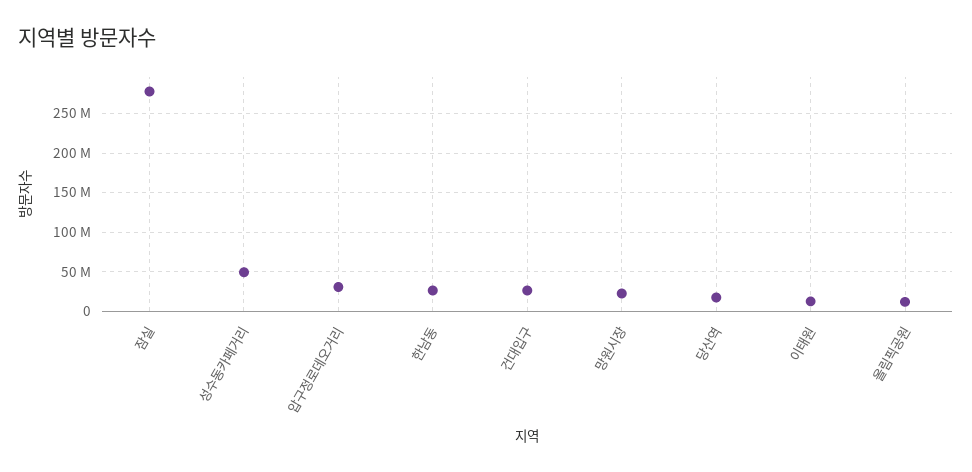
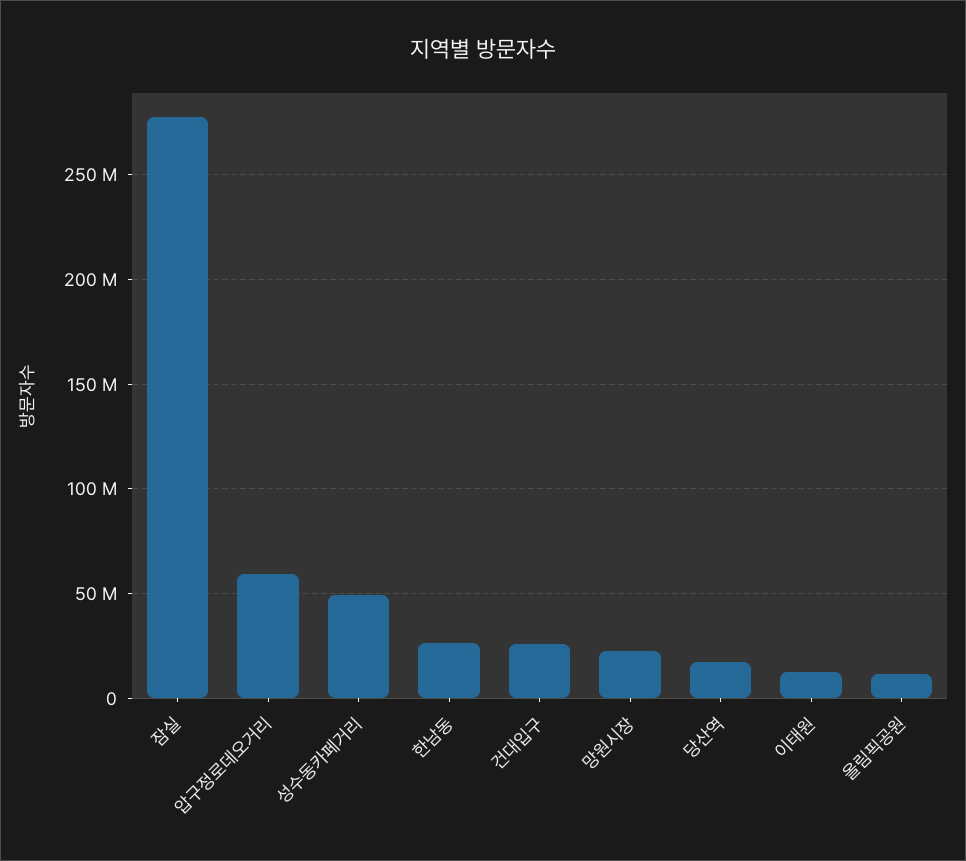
압구정로데오거리: 30000000 -> 60000000

